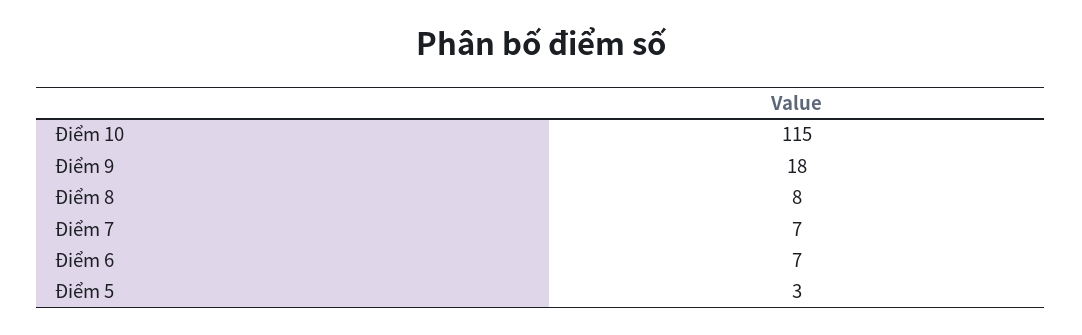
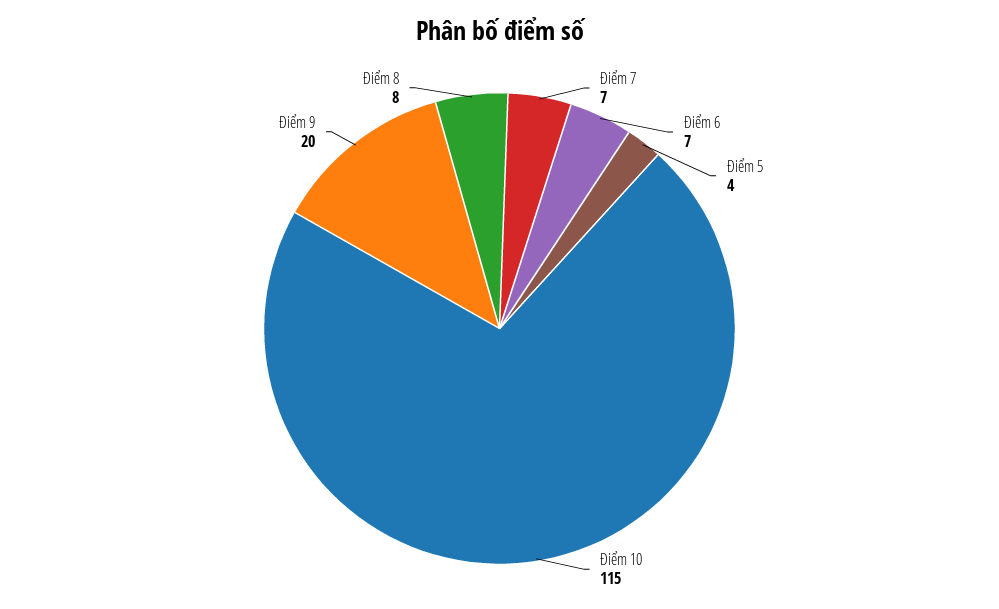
Điểm 9: 18 -> 20
Điểm 5: 3 -> 4

